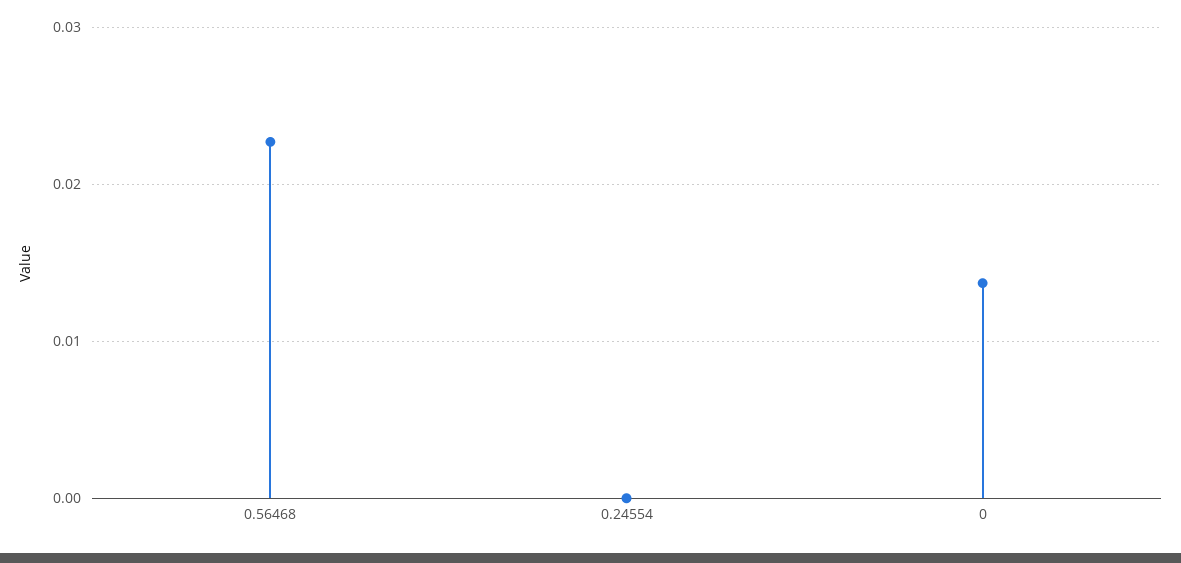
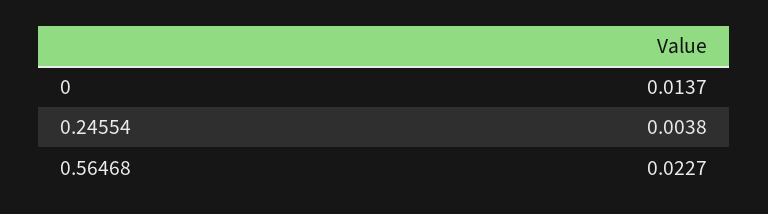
0.24554: 0 -> 0.0038

